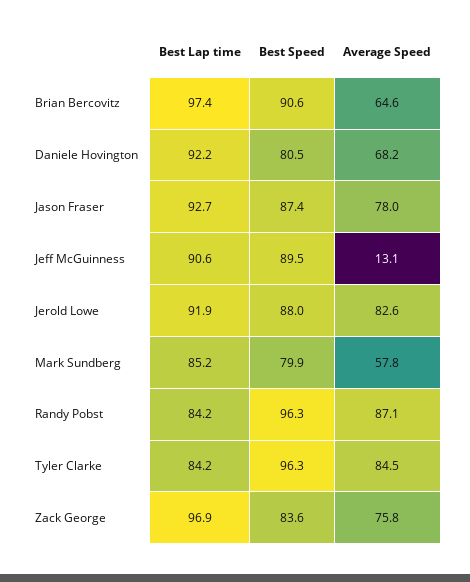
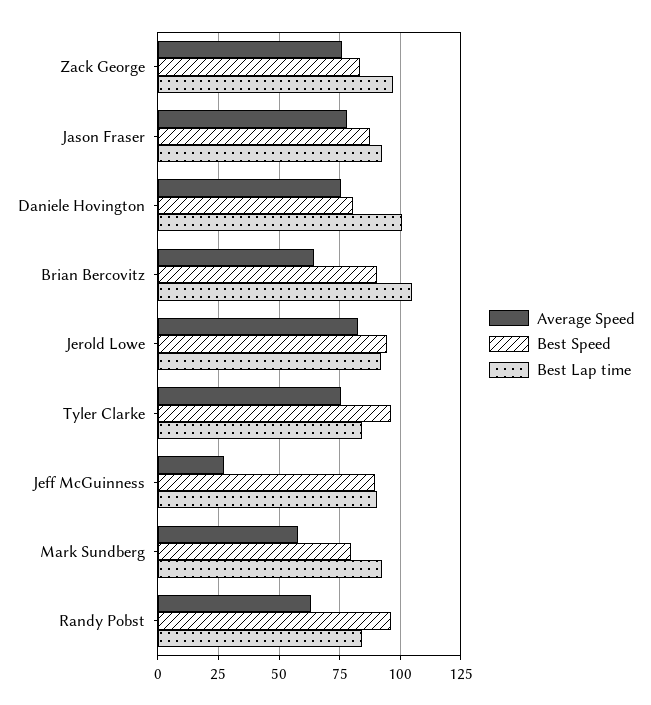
Best Lap time, Brian Bercovitz: 97.4 -> 105
Best Lap time, Daniele Hovington: 92.2 -> 100
Average Speed, Daniele Hovington: 68.2 -> 75
Average Speed, Jeff McGuinness: 13.1 -> 27.5
Best Speed, Jerold Lowe: 88 -> 95
Best Lap time, Mark Sundberg: 85.2 -> 92.5
Average Speed, Randy Pobst: 87.1 -> 62.5
Average Speed, Tyler Clarke: 84.5 -> 75

